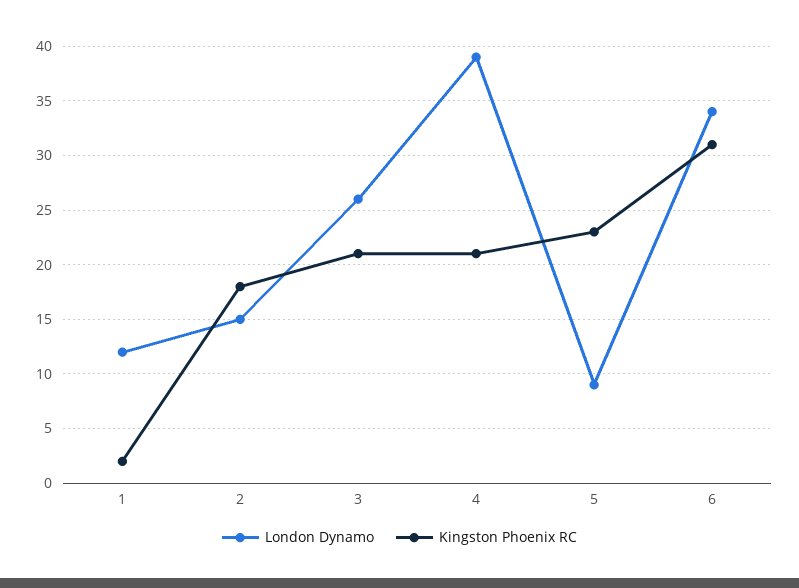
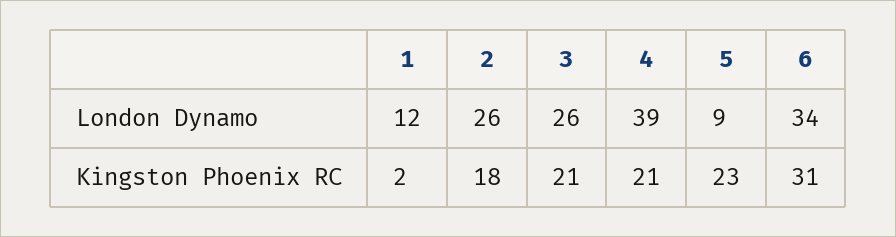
London Dynamo, 2: 15 -> 26

